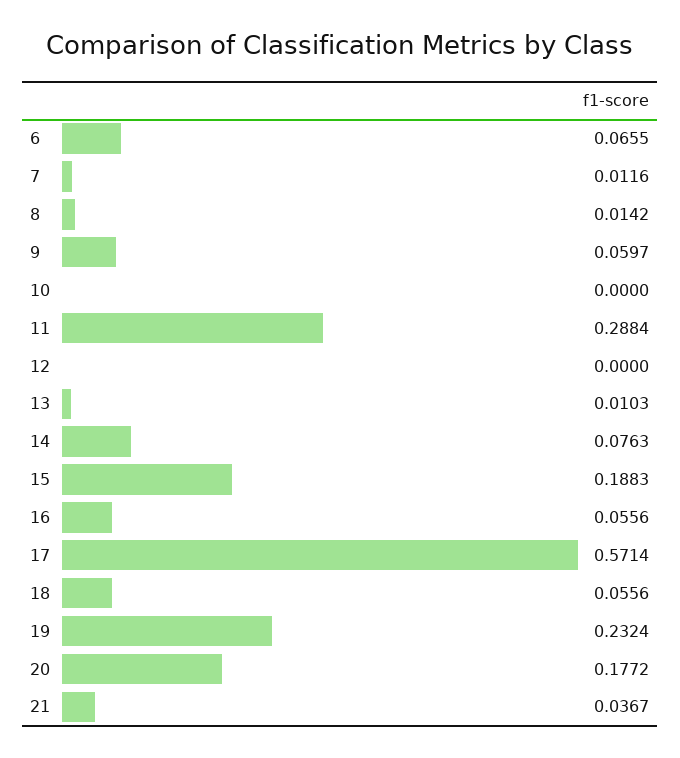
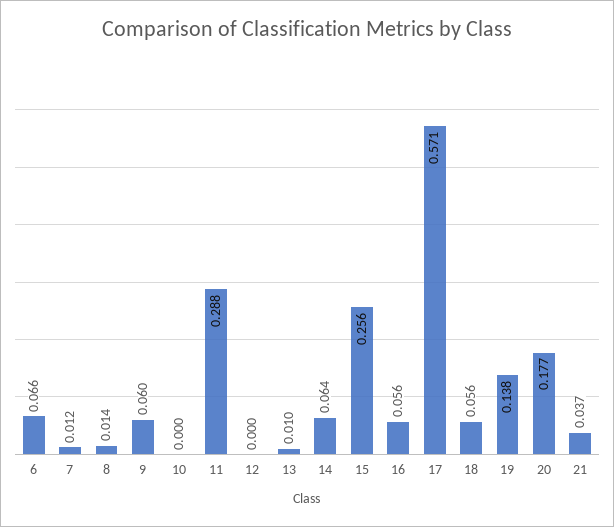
14: 0.0763 -> 0.064
15: 0.1883 -> 0.256
19: 0.2324 -> 0.138

